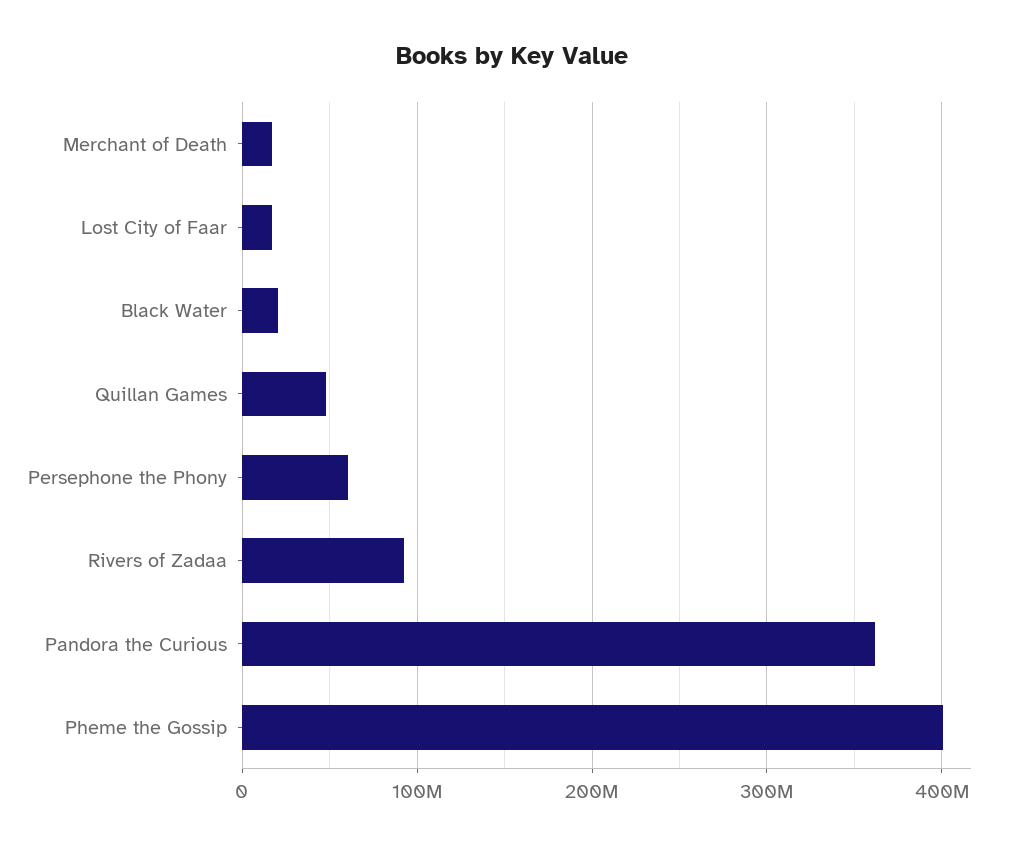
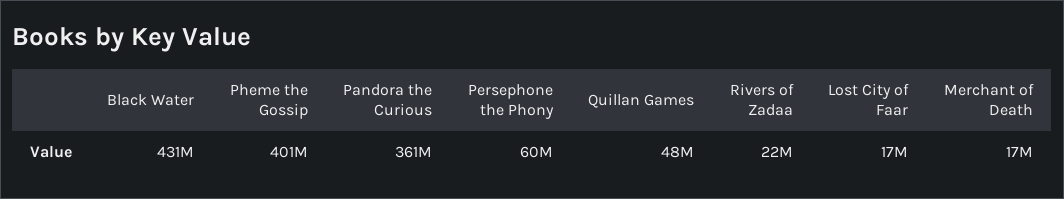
Black Water: 20000000 -> 431000000
Rivers of Zadaa: 90000000 -> 22000000

